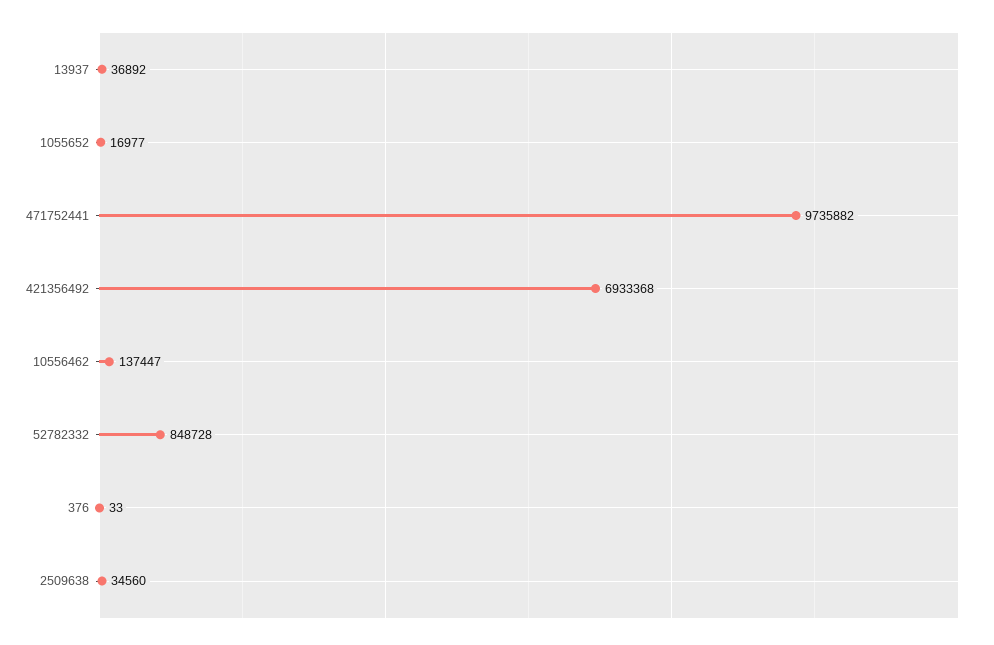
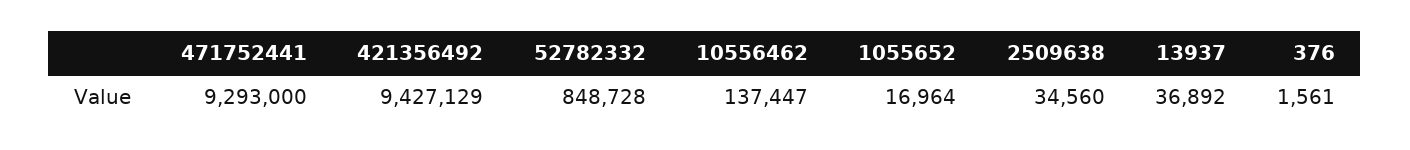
1055652: 16977 -> 16964
471752441: 9735882 -> 9293000
421356492: 6933368 -> 9427129
376: 33 -> 1561

